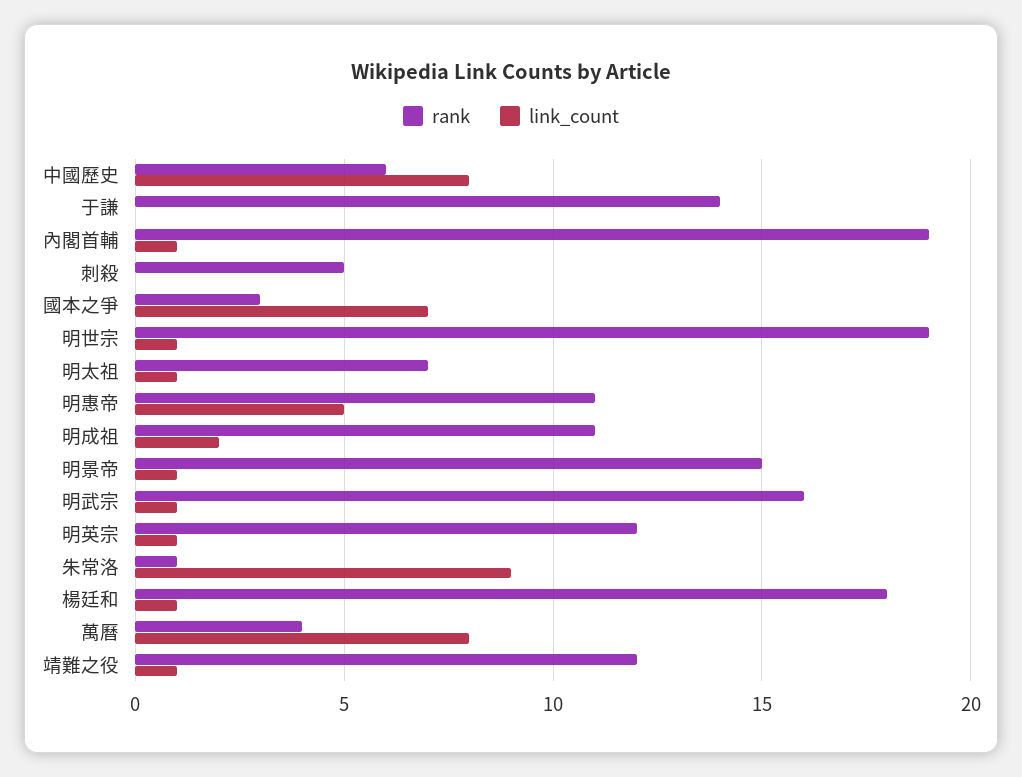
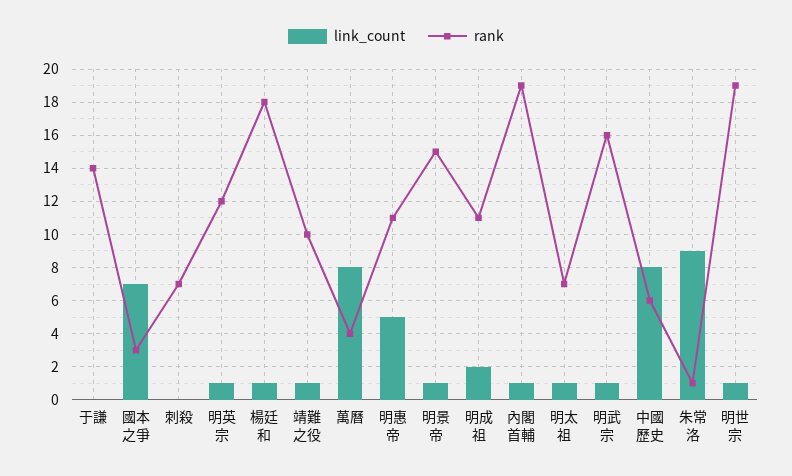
rank, 刺殺: 5 -> 7
rank, 靖難之役: 12 -> 10

